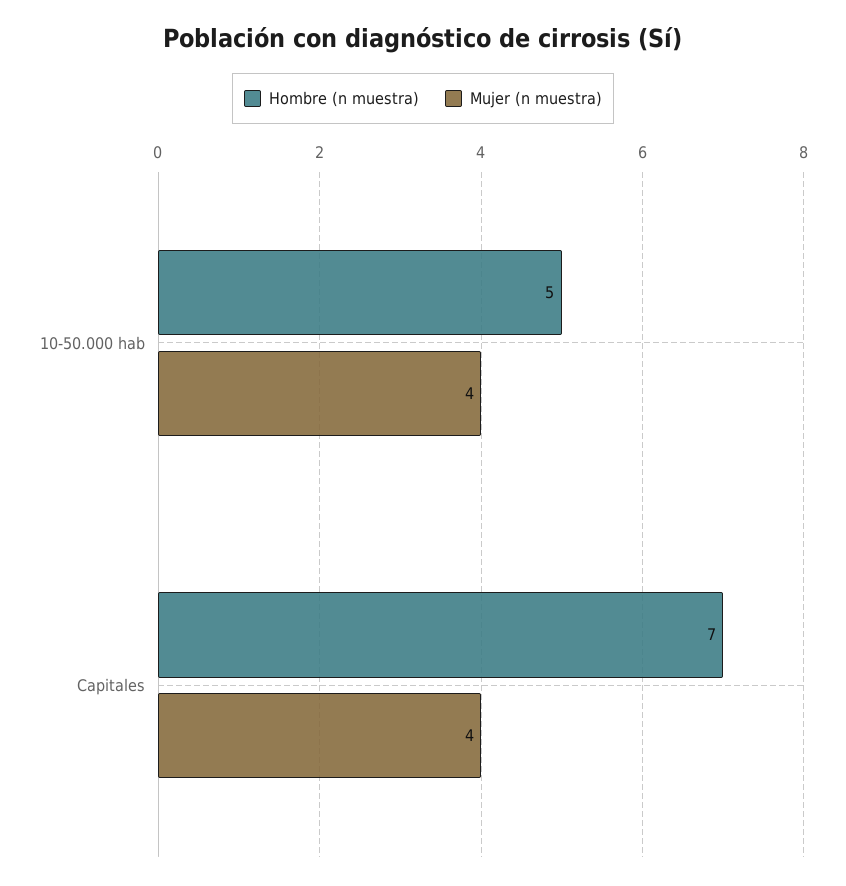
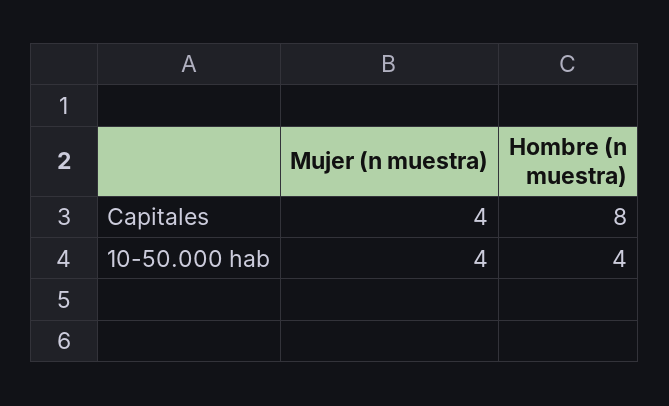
Hombre (n muestra), 10-50.000 hab: 5 -> 4
Hombre (n muestra), Capitales: 7 -> 8

